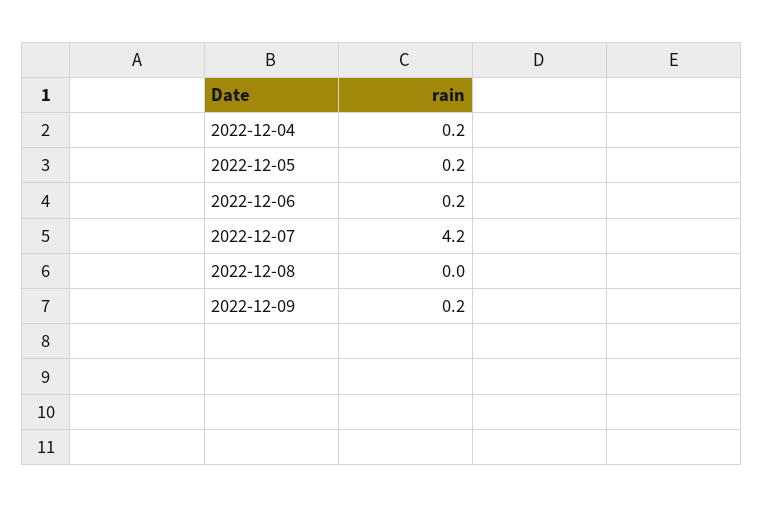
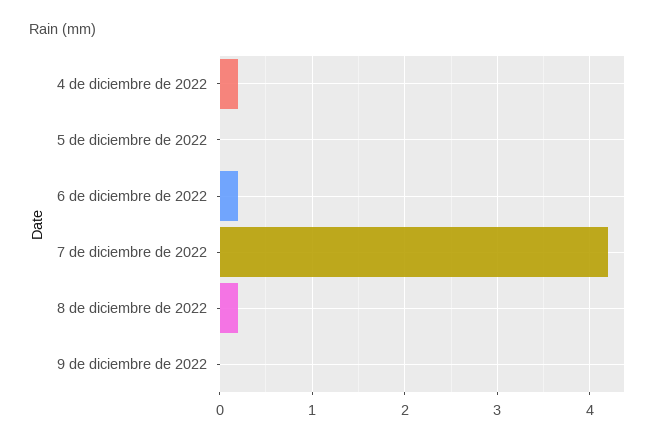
2022-12-05: 0.2 -> 0
2022-12-08: 0 -> 0.2
2022-12-09: 0.2 -> 0

